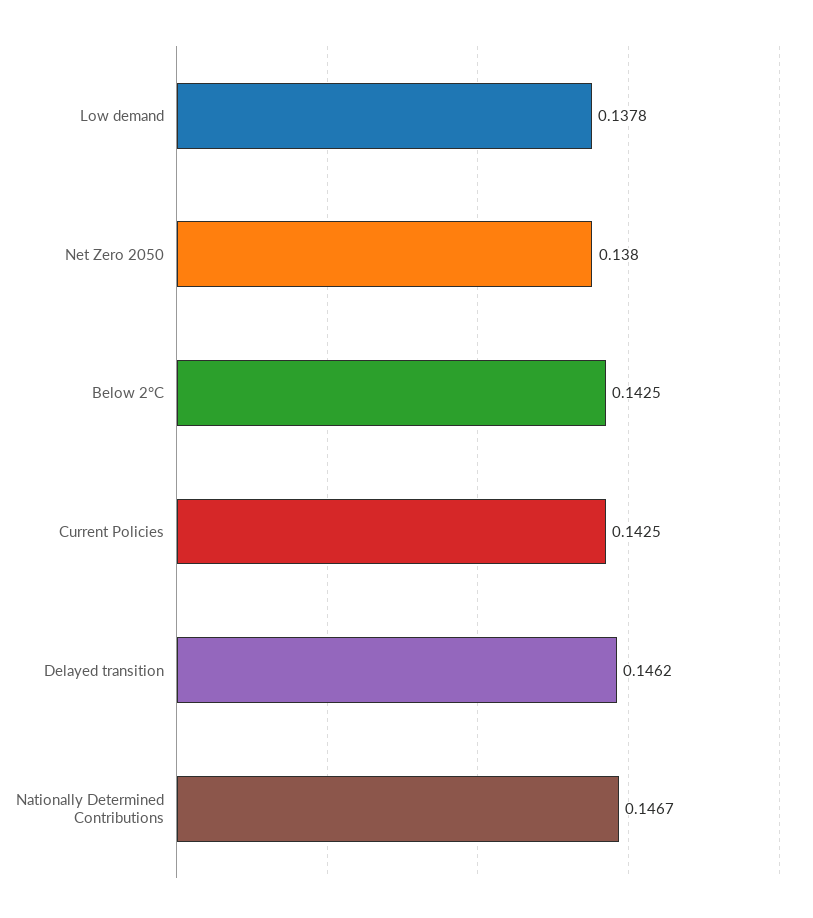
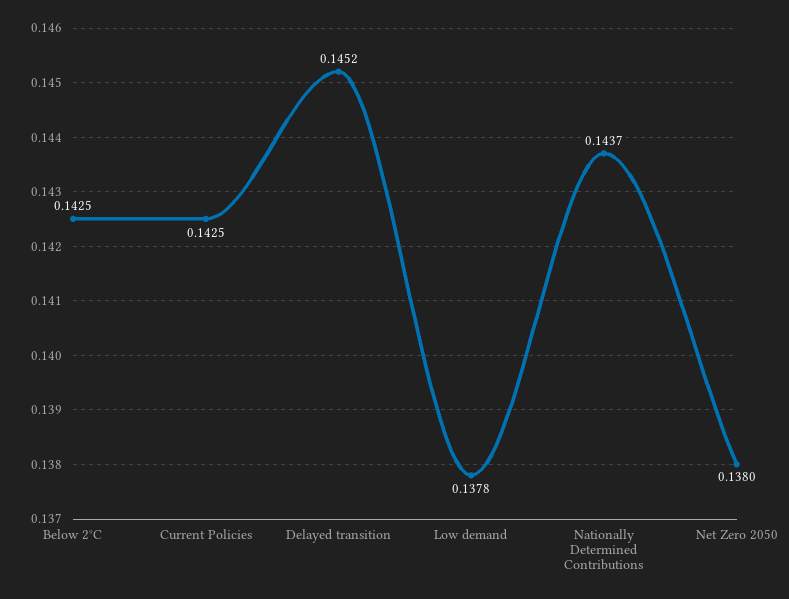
Delayed transition: 0.1462 -> 0.1452
Nationally Determined Contributions: 0.1467 -> 0.1437

